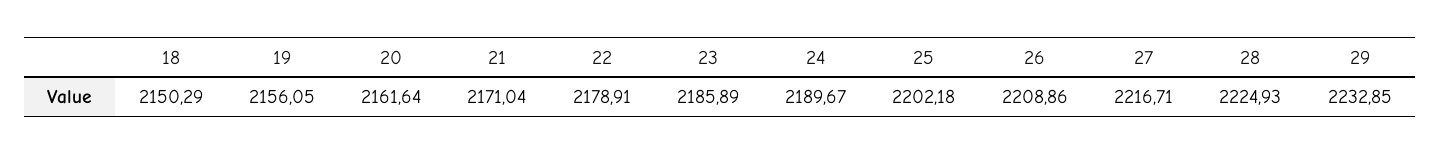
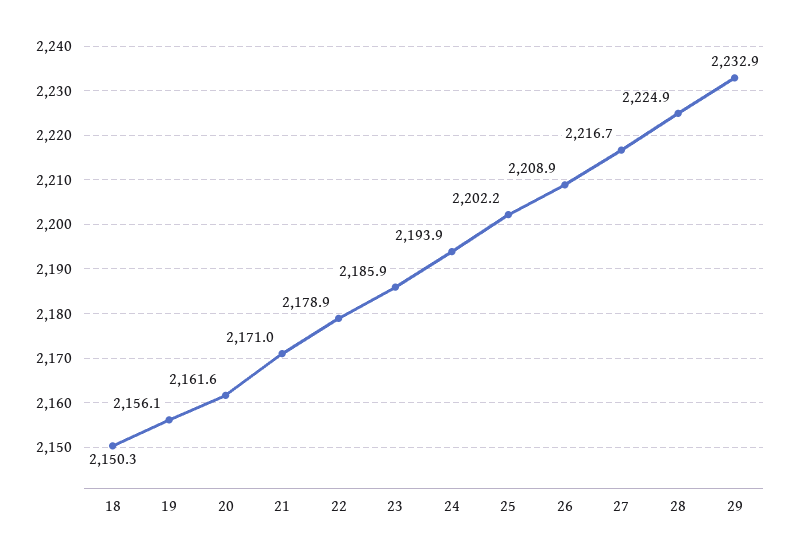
24: 2189.67 -> 2193.9

